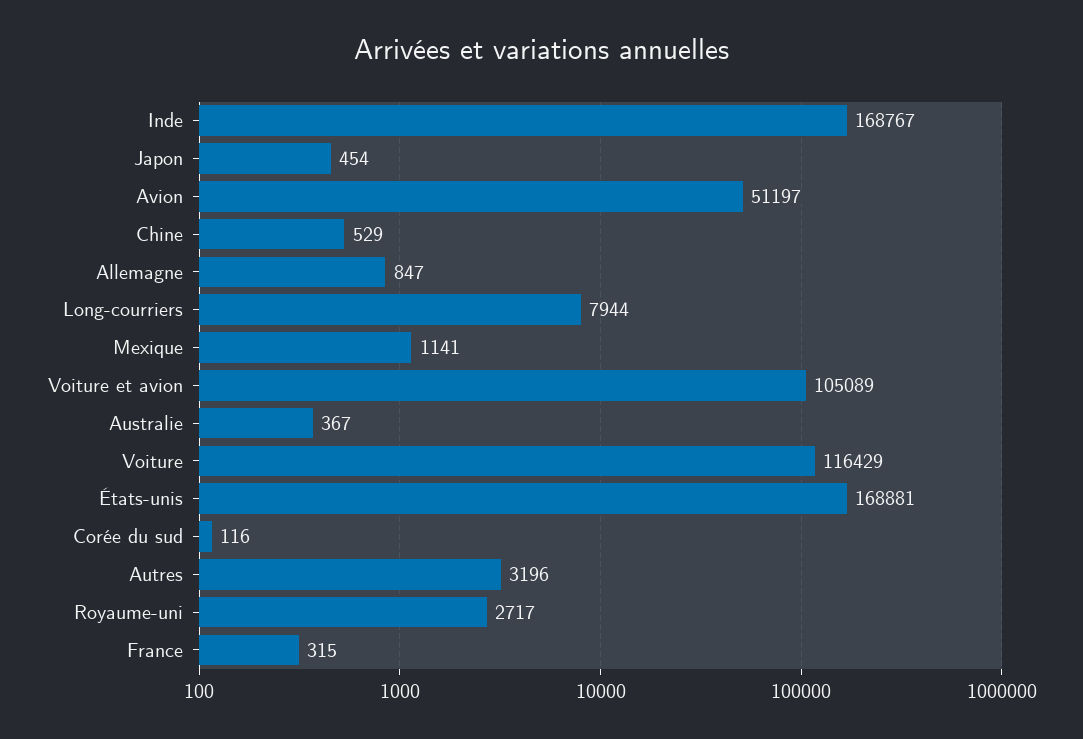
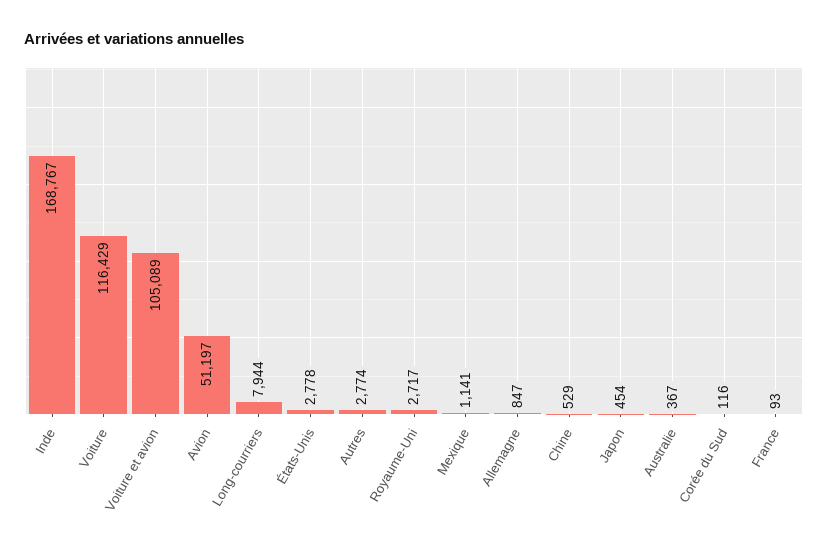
États-unis: 168881 -> 2778
Autres: 3196 -> 2774
France: 315 -> 93

